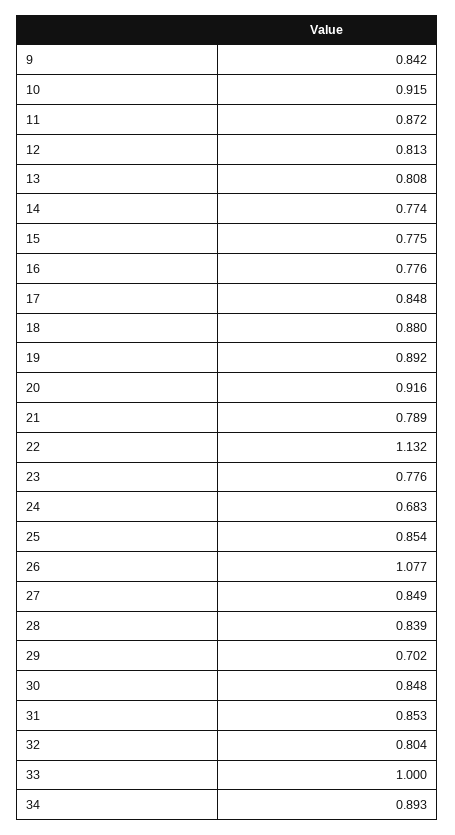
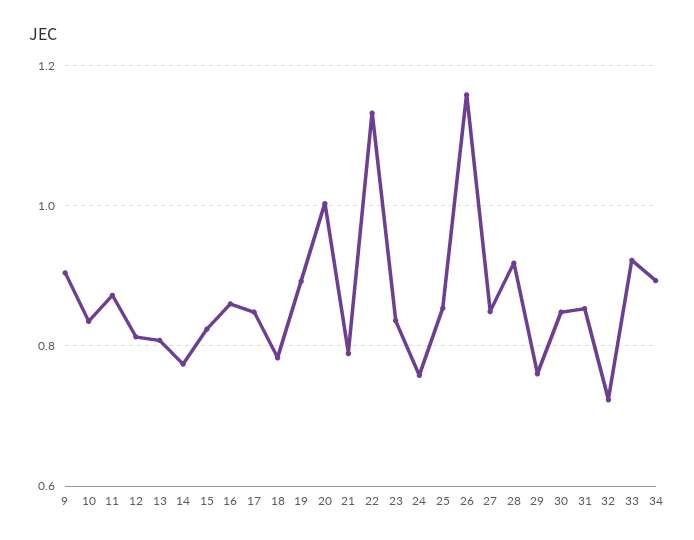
9: 0.842 -> 0.9
10: 0.915 -> 0.84
15: 0.775 -> 0.82
16: 0.776 -> 0.86
18: 0.88 -> 0.78
20: 0.916 -> 1
23: 0.776 -> 0.84
24: 0.683 -> 0.76
26: 1.077 -> 1.16
28: 0.839 -> 0.92
29: 0.702 -> 0.76
32: 0.804 -> 0.72
33: 1 -> 0.92

